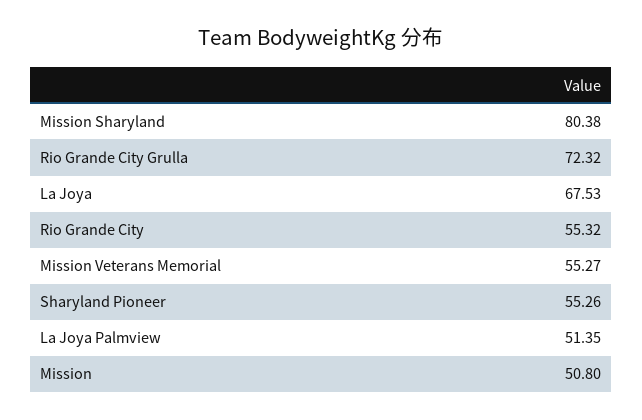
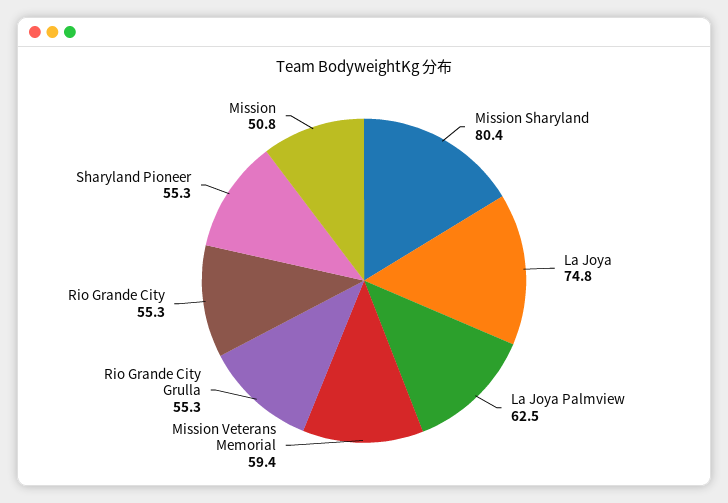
Rio Grande City Grulla: 72.32 -> 55.3
La Joya: 67.53 -> 74.8
Mission Veterans Memorial: 55.27 -> 59.4
La Joya Palmview: 51.35 -> 62.5

